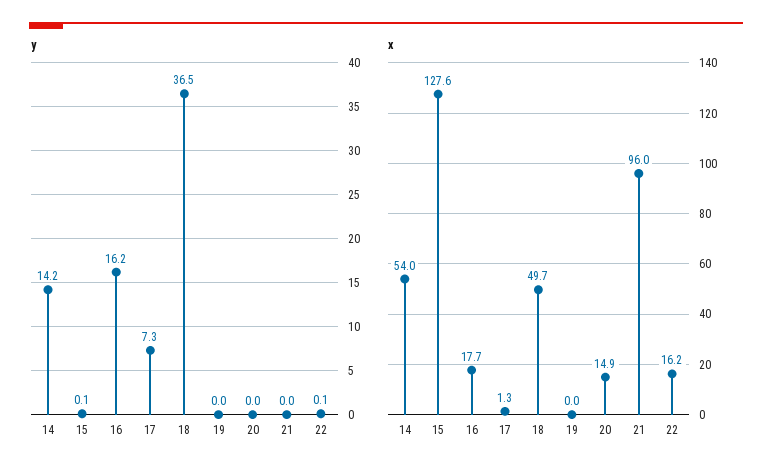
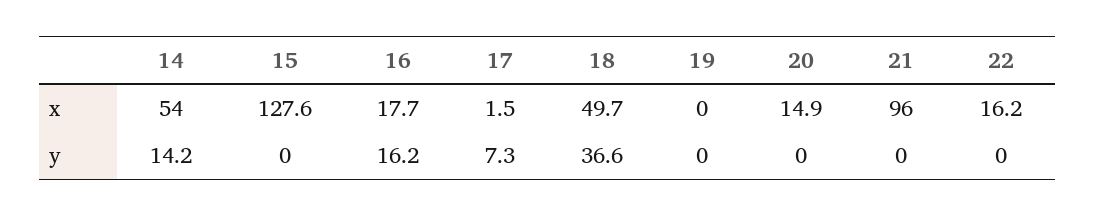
y, 15: 0.1 -> 0
y, 18: 36.5 -> 36.6
y, 22: 0.1 -> 0
x, 17: 1.3 -> 1.5

